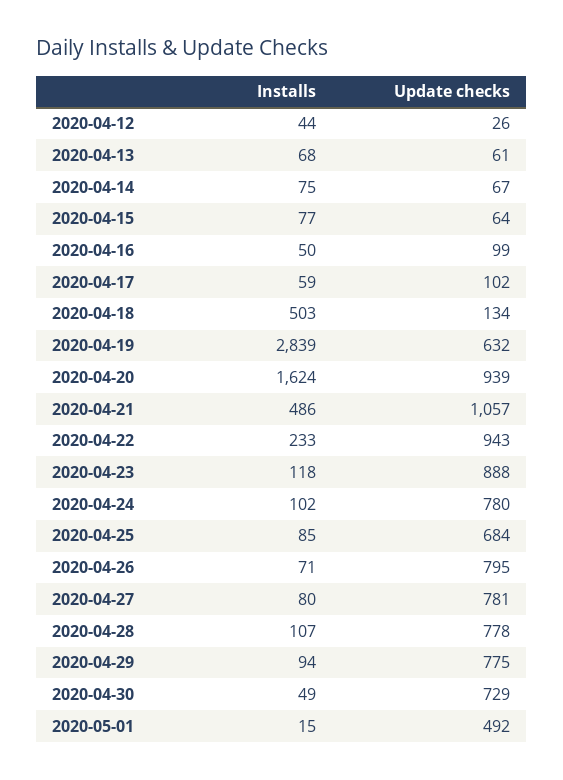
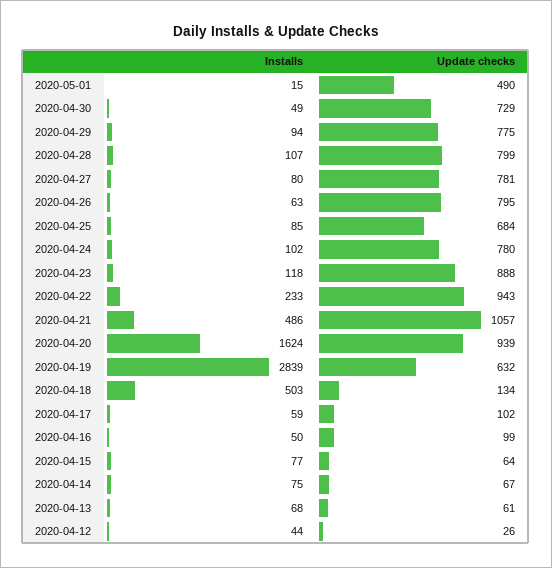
Installs, 2020-04-26: 71 -> 63
Update checks, 2020-04-28: 778 -> 799
Update checks, 2020-05-01: 492 -> 490

